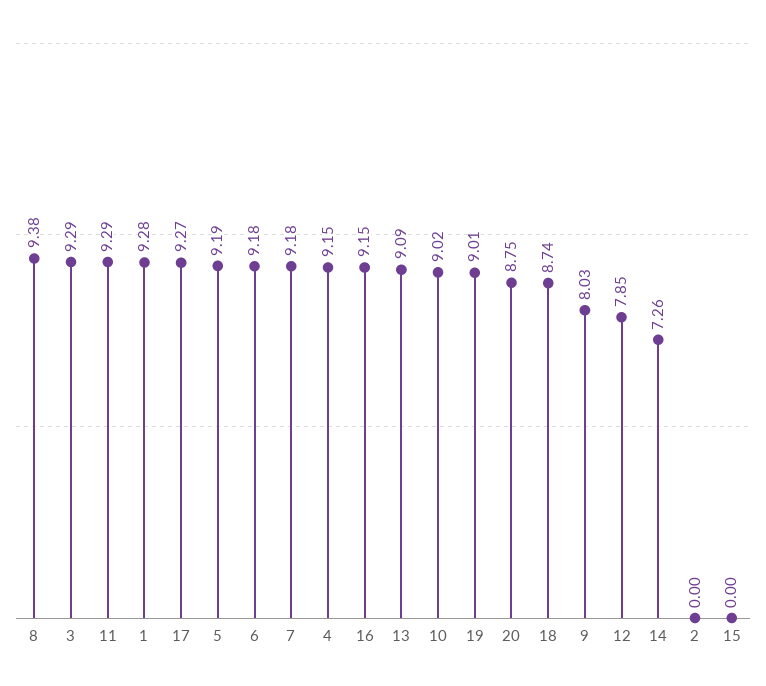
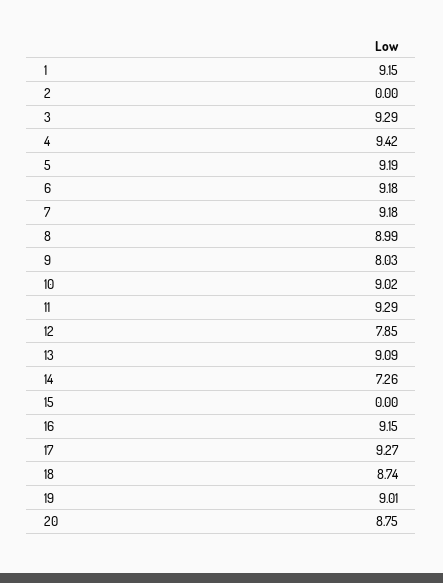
8: 9.38 -> 8.99
1: 9.28 -> 9.15
4: 9.15 -> 9.42

